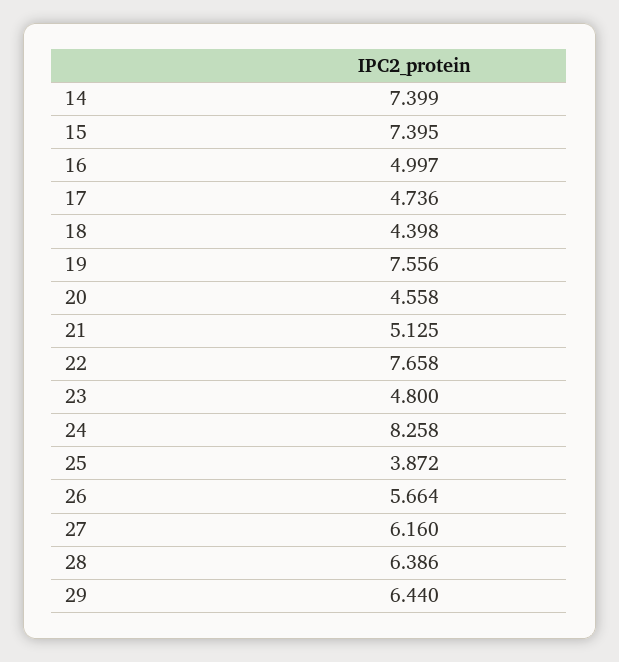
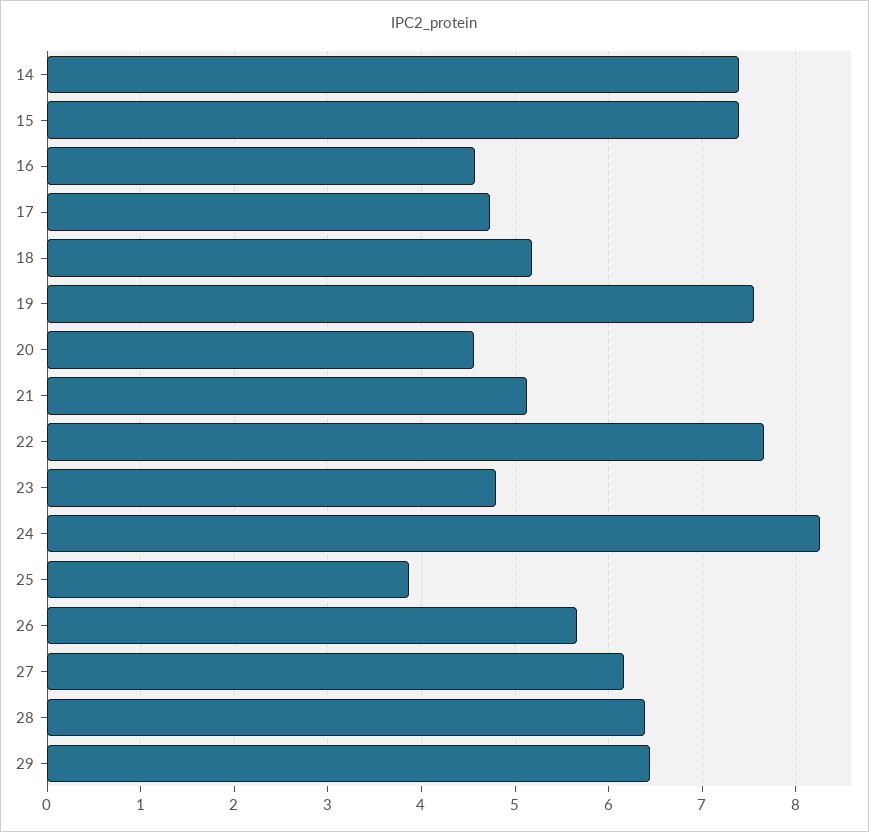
16: 4.997 -> 4.6
18: 4.398 -> 5.2

